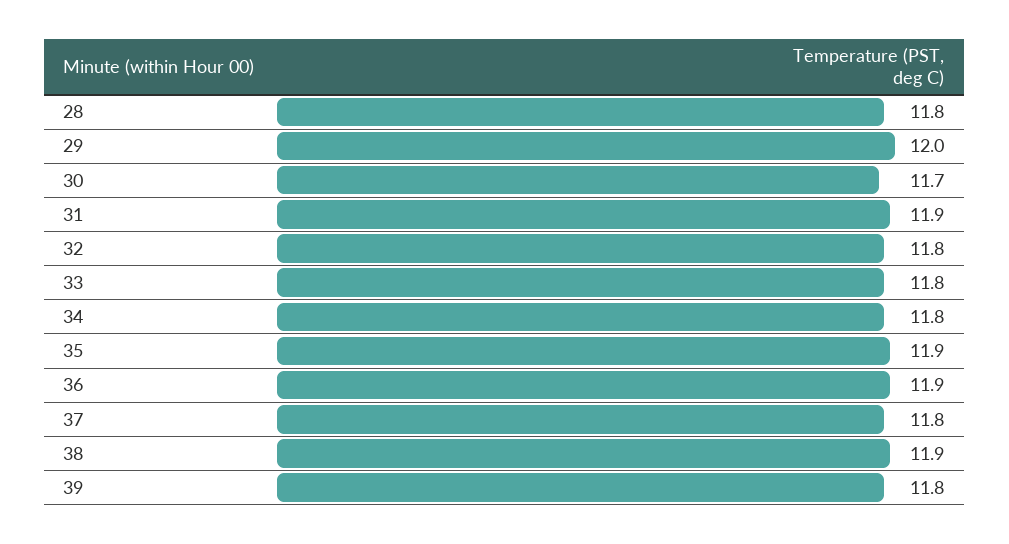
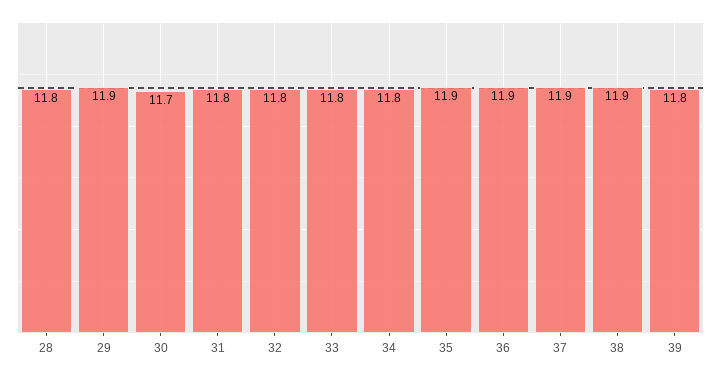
29: 12 -> 11.9
31: 11.9 -> 11.8
37: 11.8 -> 11.9

